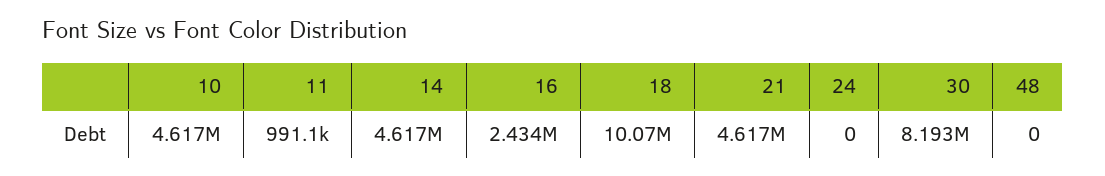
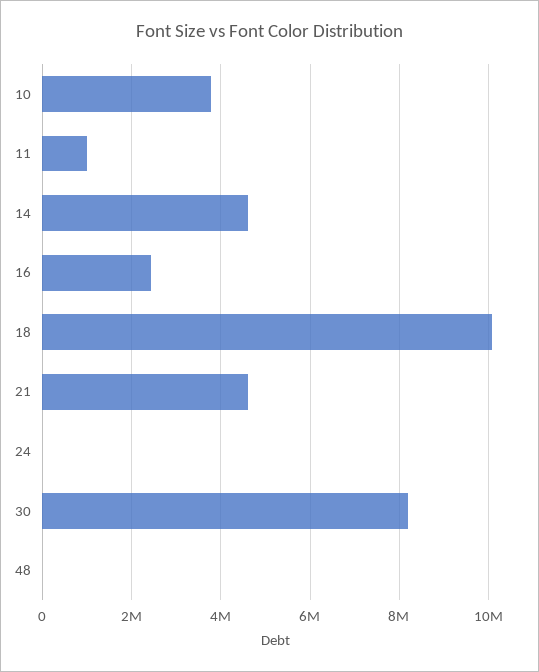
10: 4617000 -> 3800000

